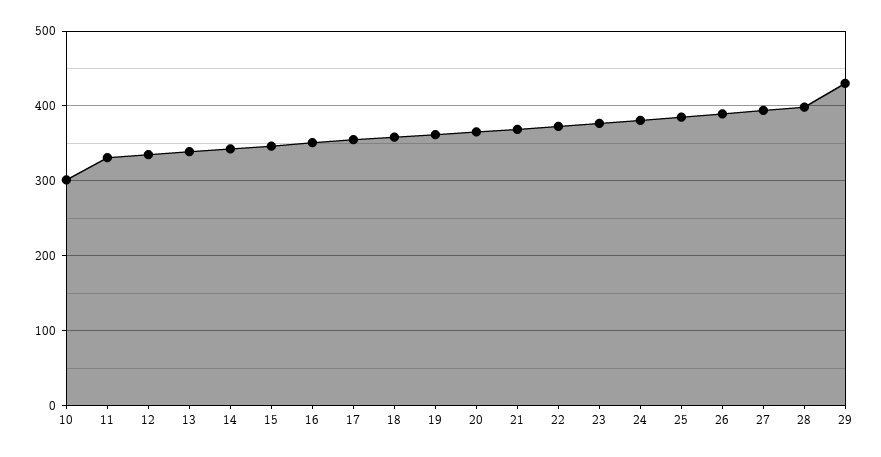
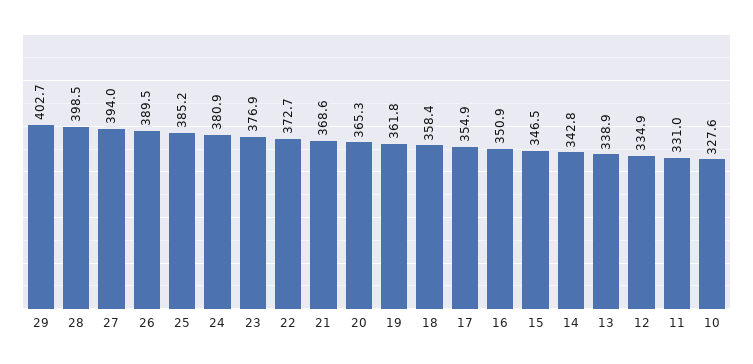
10: 300 -> 327.6
29: 430 -> 402.7

